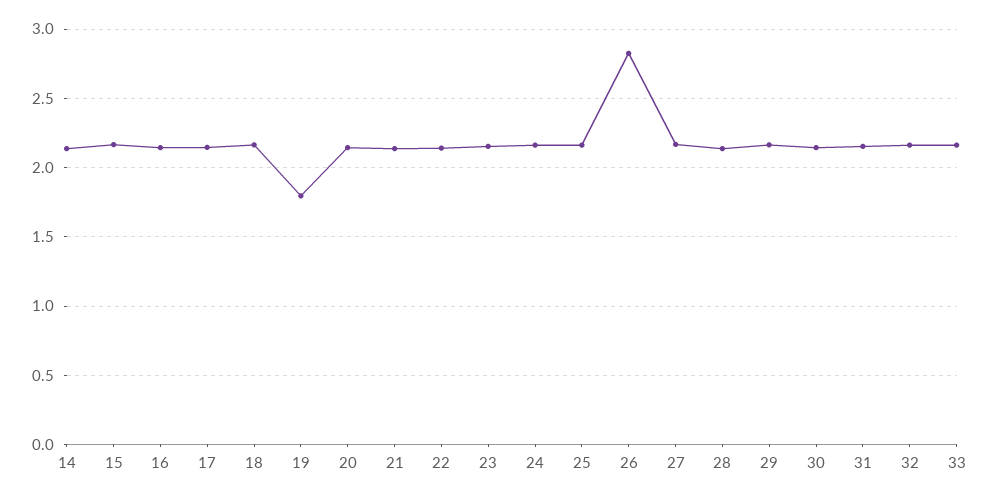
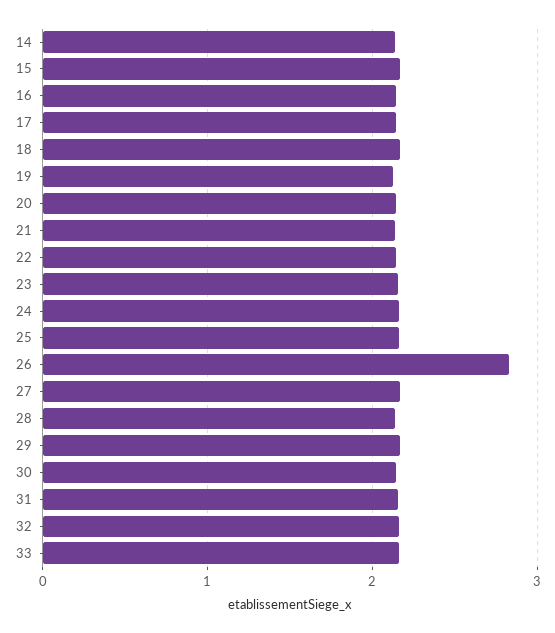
19: 1.8 -> 2.1

